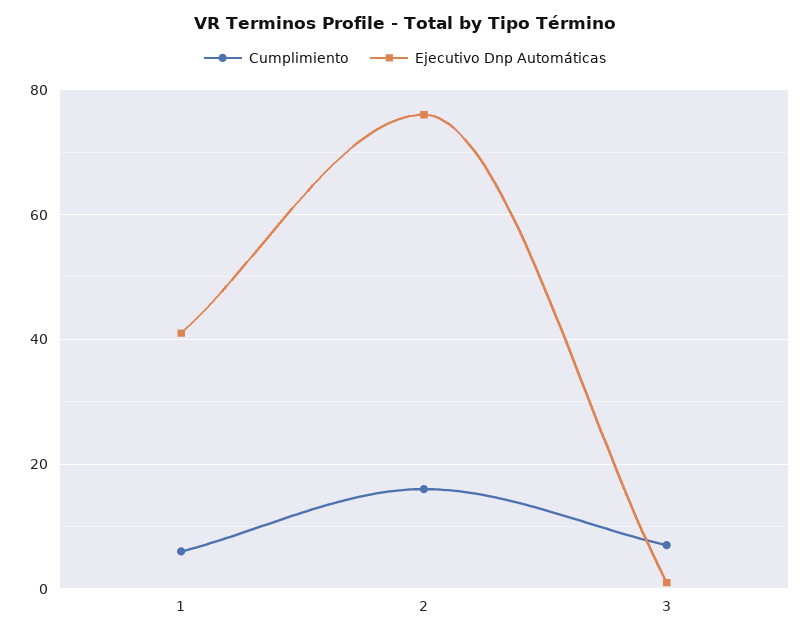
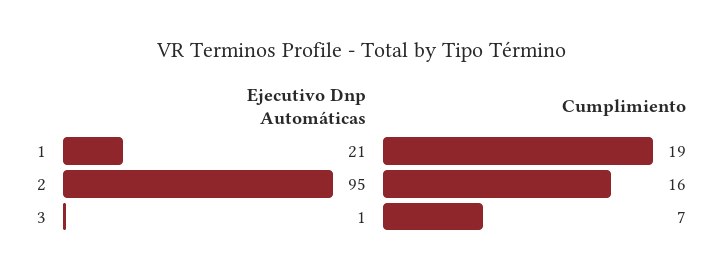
Cumplimiento, 1: 5 -> 19
Ejecutivo Dnp Automáticas, 1: 40 -> 21
Ejecutivo Dnp Automáticas, 2: 75 -> 95

